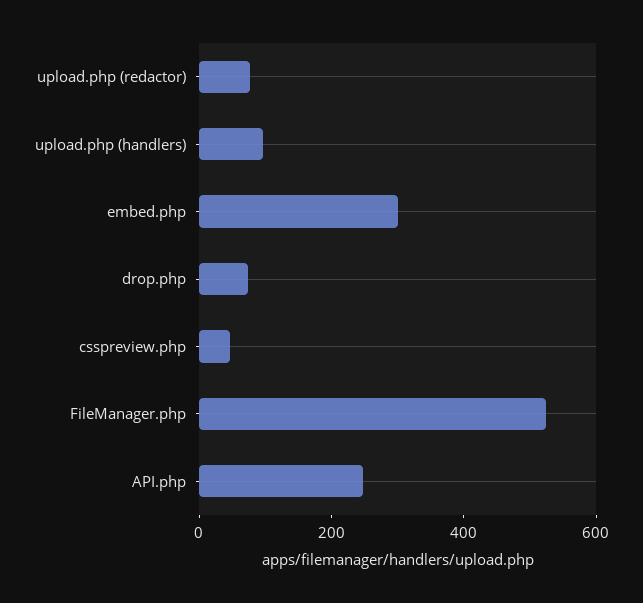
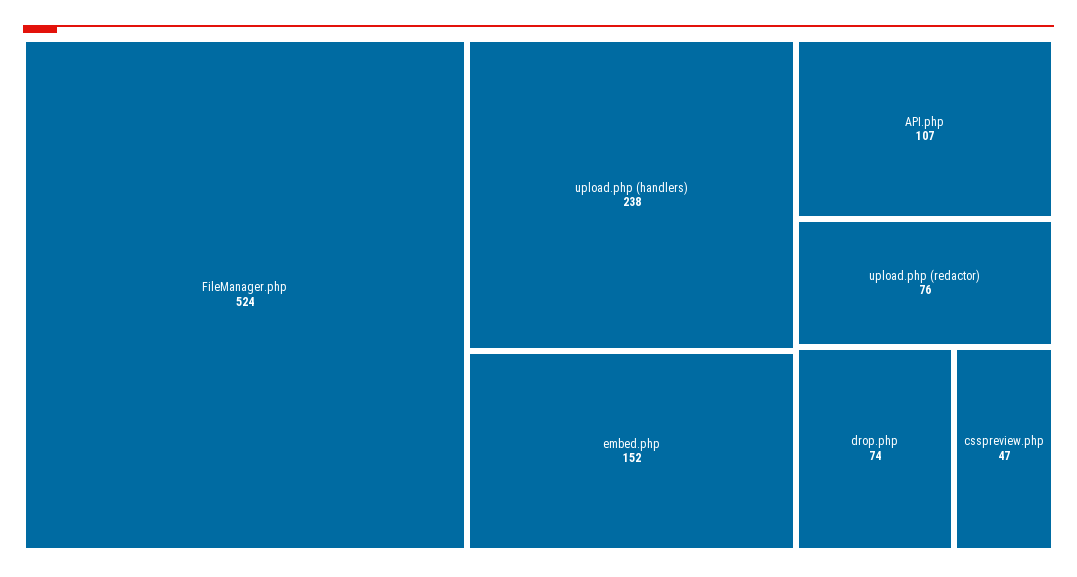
upload.php (handlers): 100 -> 238
embed.php: 300 -> 152
API.php: 250 -> 107

